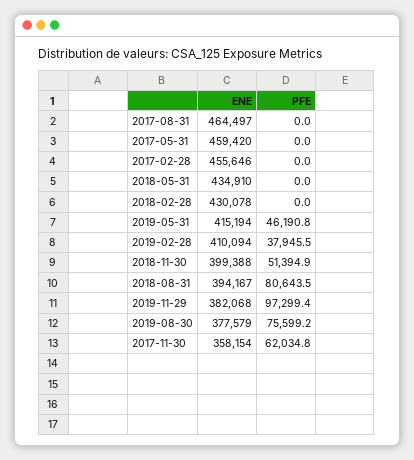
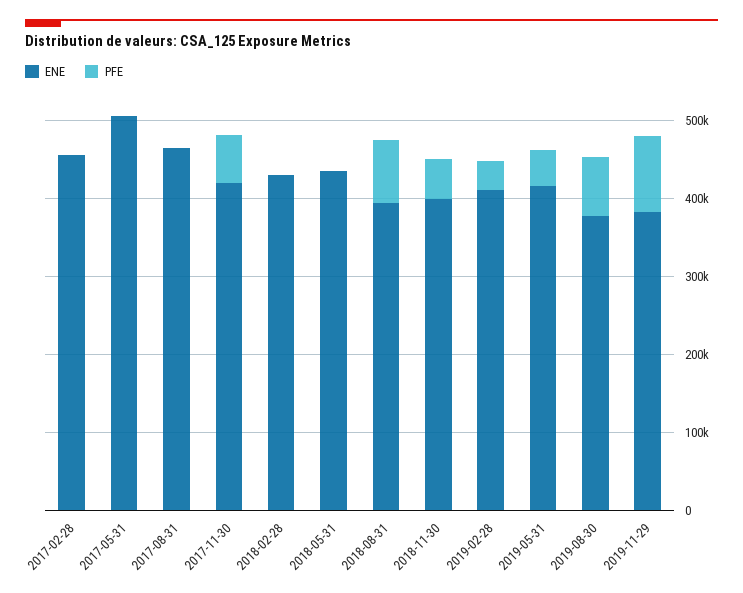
ENE, 2017-05-31: 459420 -> 500000
ENE, 2017-11-30: 358154 -> 420000

